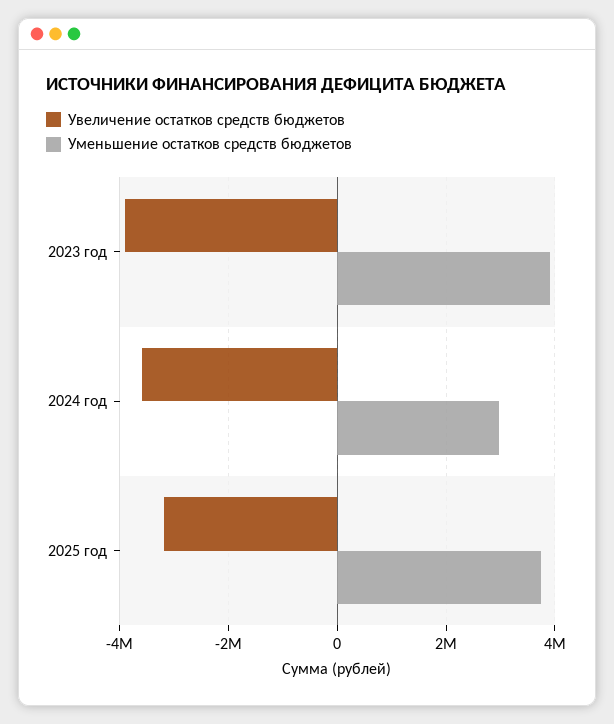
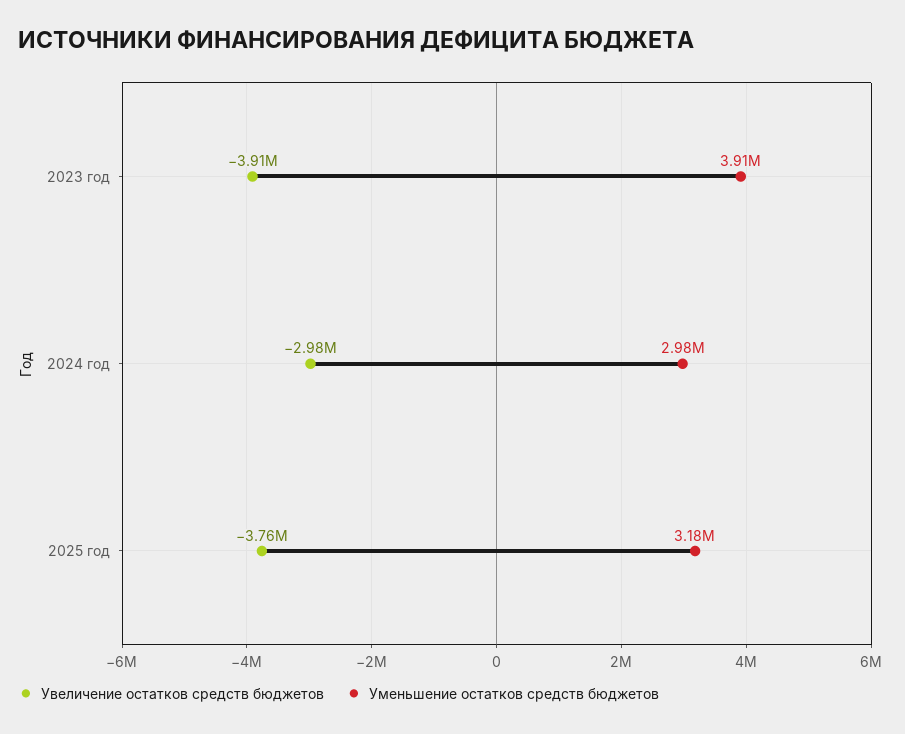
Увеличение остатков средств бюджетов, 2024 год: -3600000 -> -2980000
Увеличение остатков средств бюджетов, 2025 год: -3200000 -> -3760000
Уменьшение остатков средств бюджетов, 2025 год: 3800000 -> 3180000

